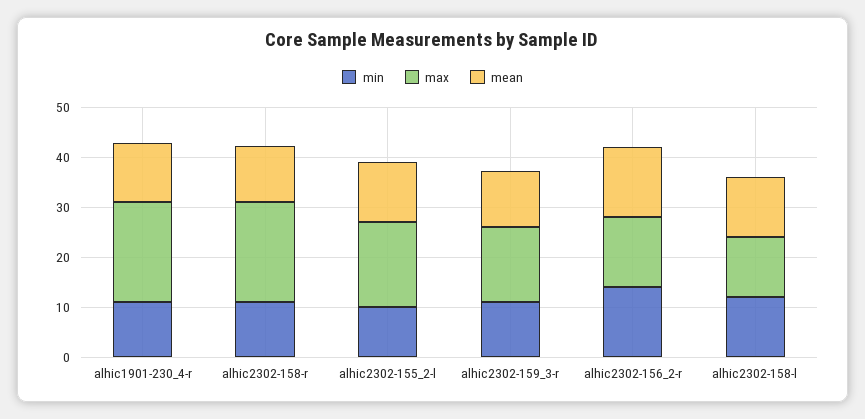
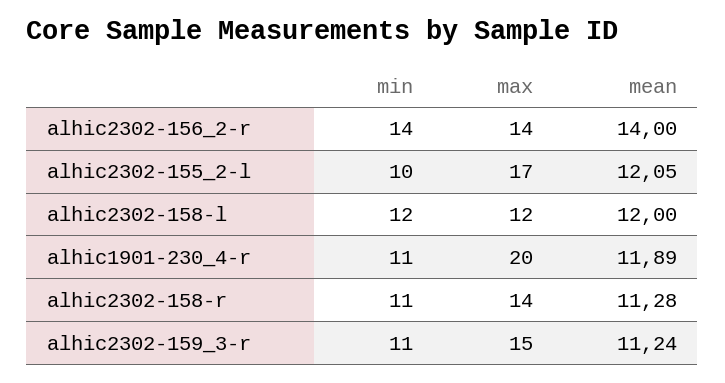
max, alhic2302-158-r: 20 -> 14

